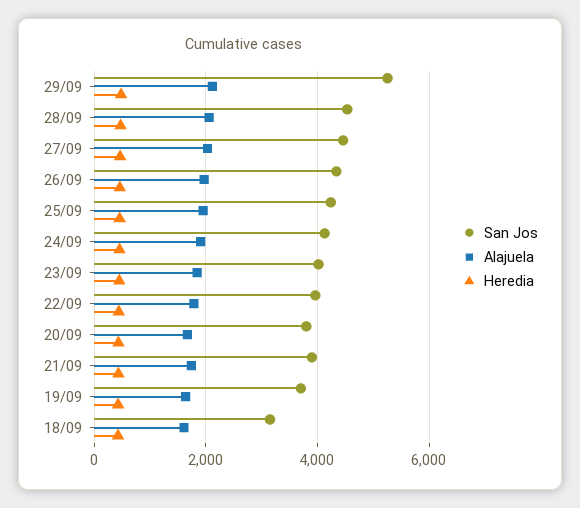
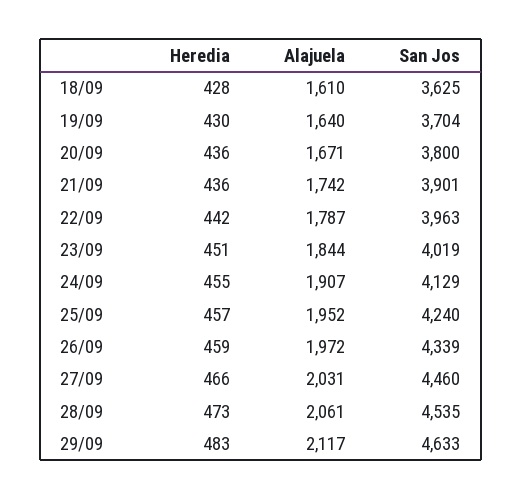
San Jos, 29/09: 5200 -> 4633
San Jos, 18/09: 3200 -> 3625

